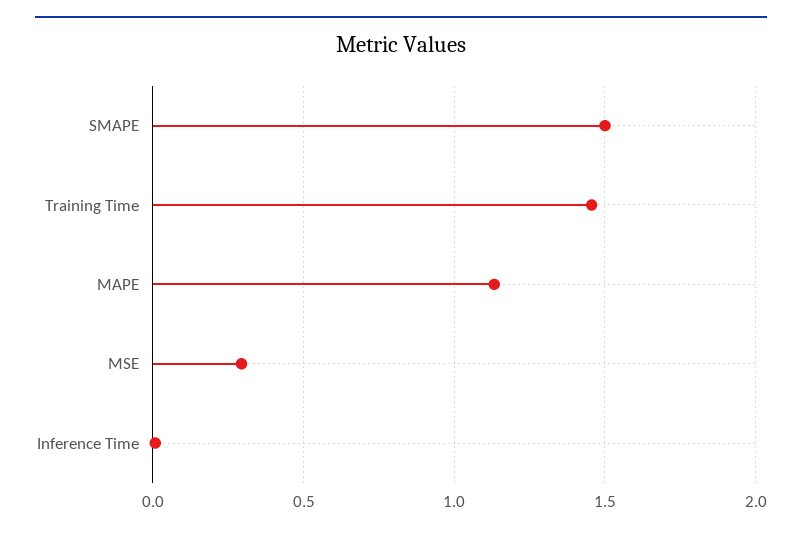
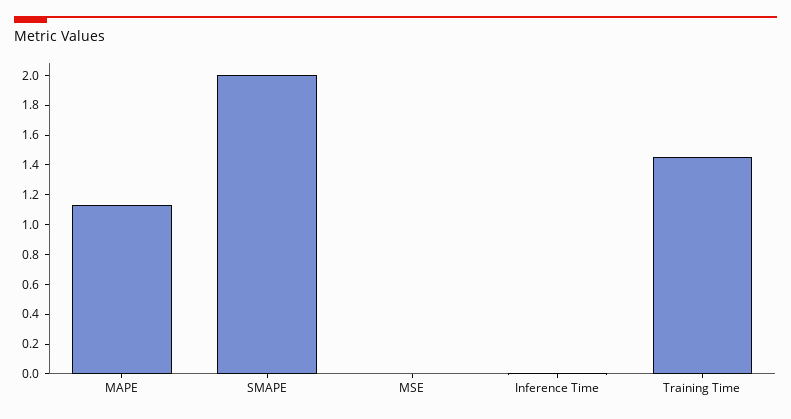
SMAPE: 1.5 -> 2
MSE: 0.3 -> 0

